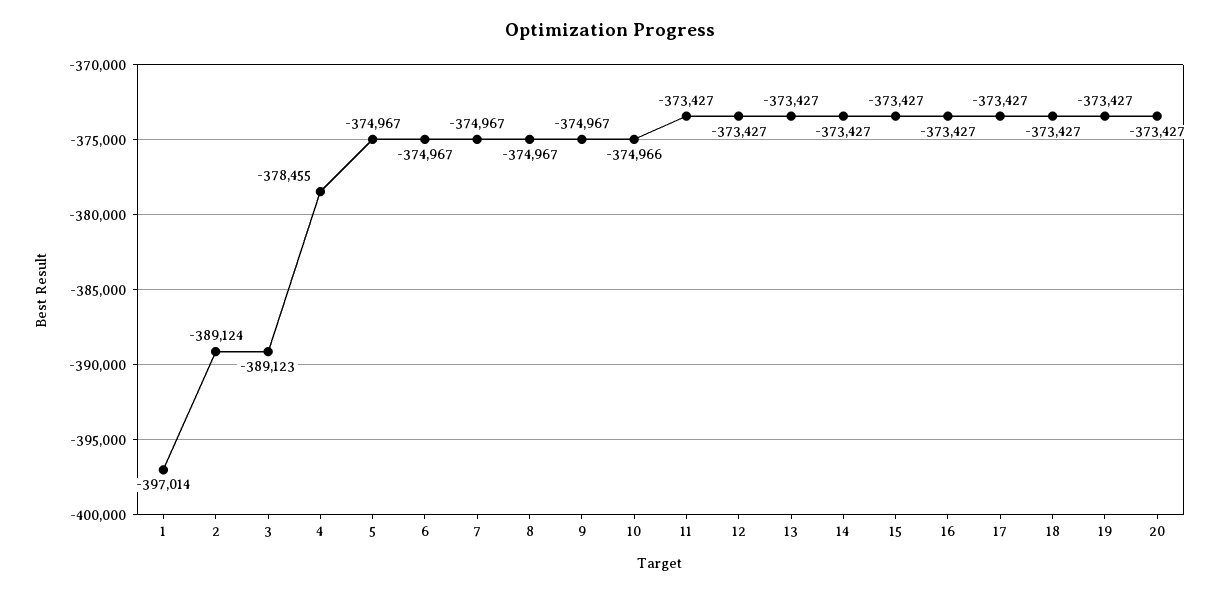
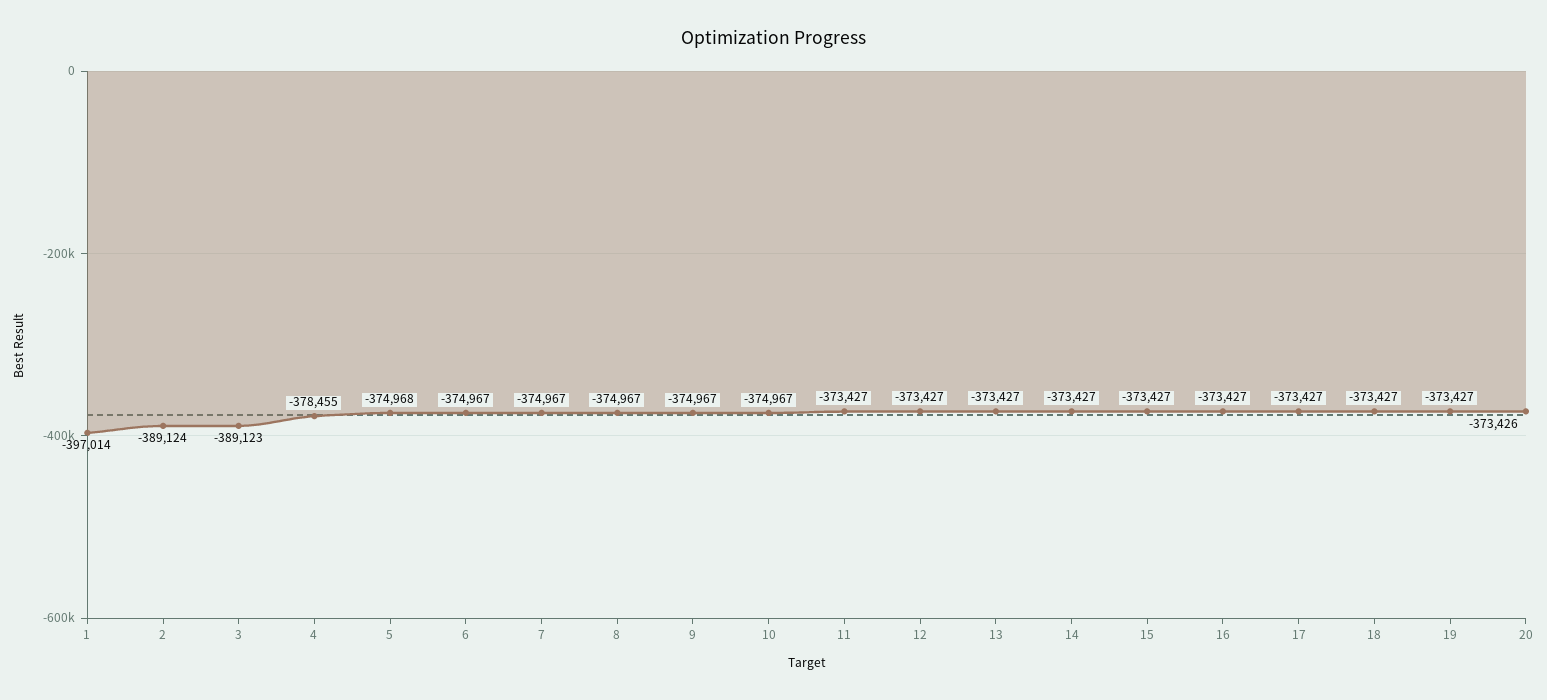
5: -374967 -> -374968
10: -374966 -> -374967
20: -373427 -> -373426

